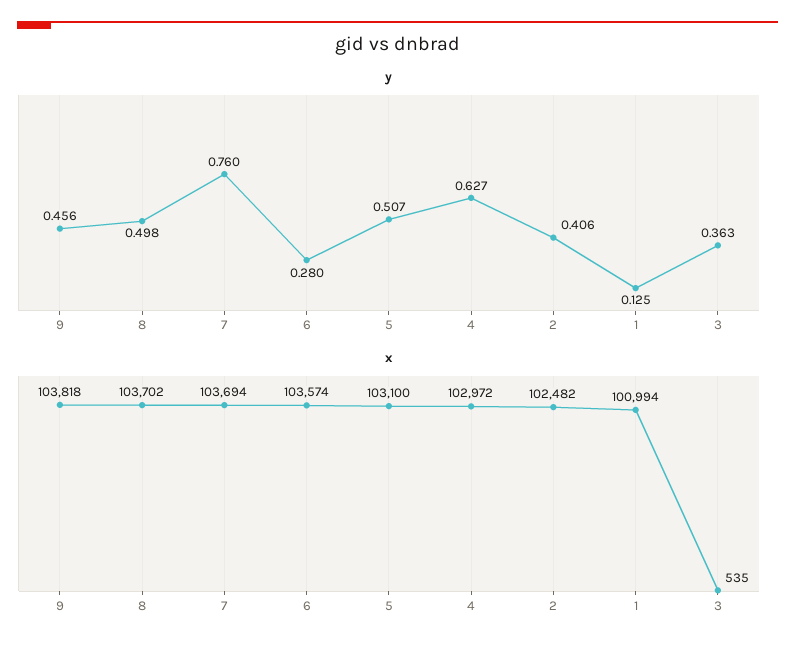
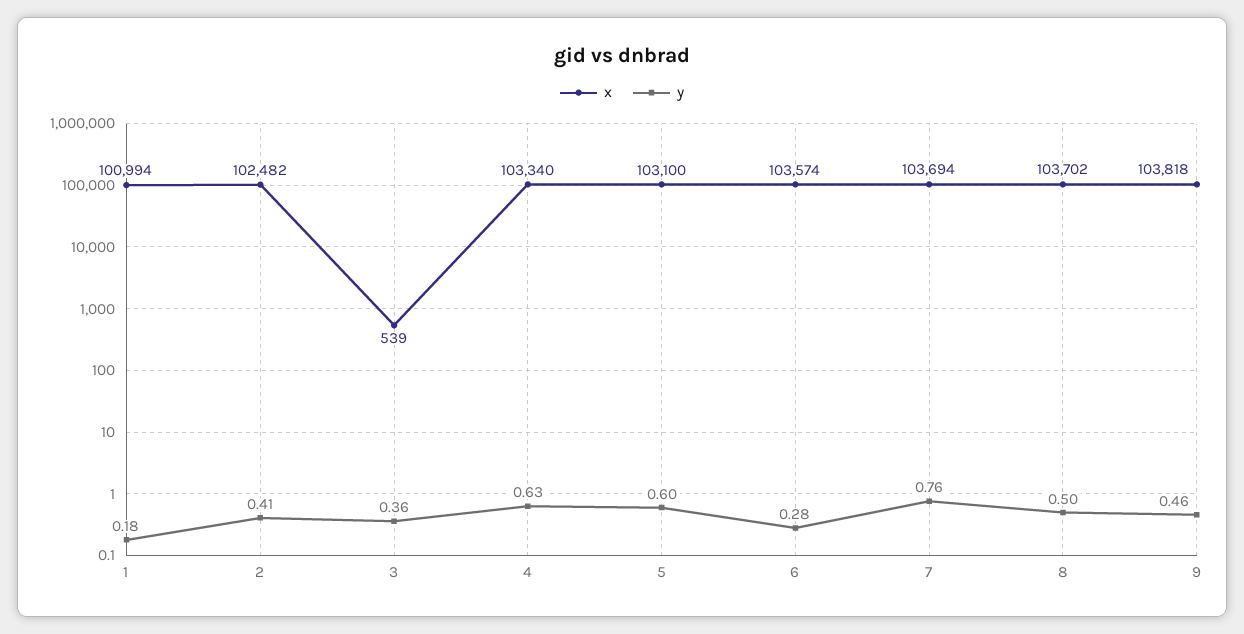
y, 5: 0.507 -> 0.6
y, 1: 0.125 -> 0.18
x, 4: 102972 -> 103340
x, 3: 535 -> 539

